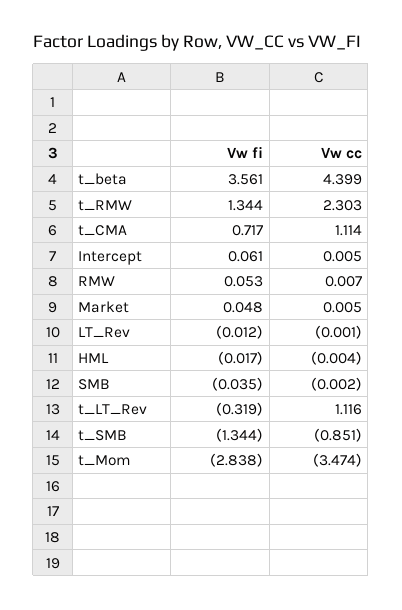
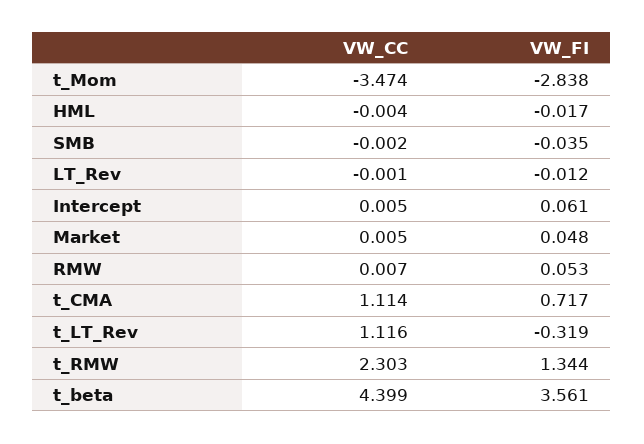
Vw fi, t_SMB: -1.344 -> none
Vw cc, t_SMB: -0.851 -> none

